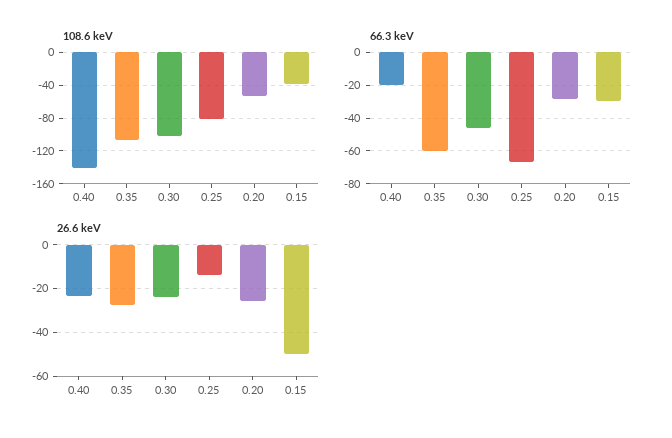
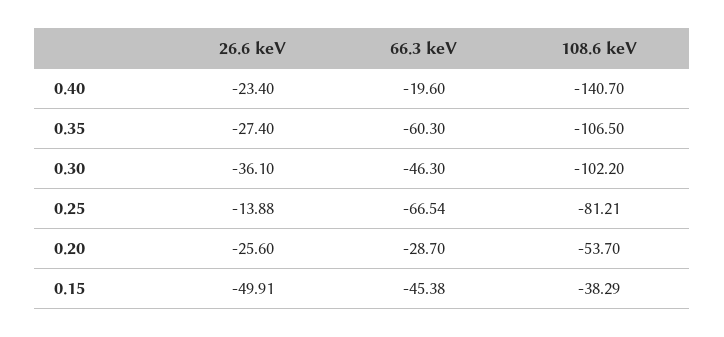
66.3 keV, 0.15: -30 -> -45.38
26.6 keV, 0.30: -25 -> -36.1

